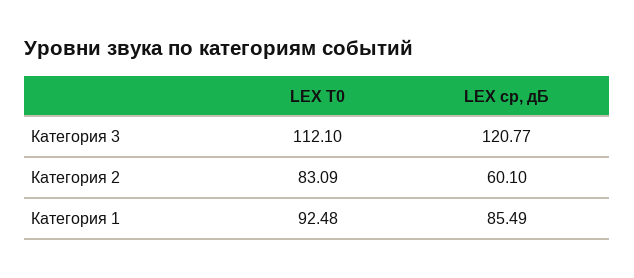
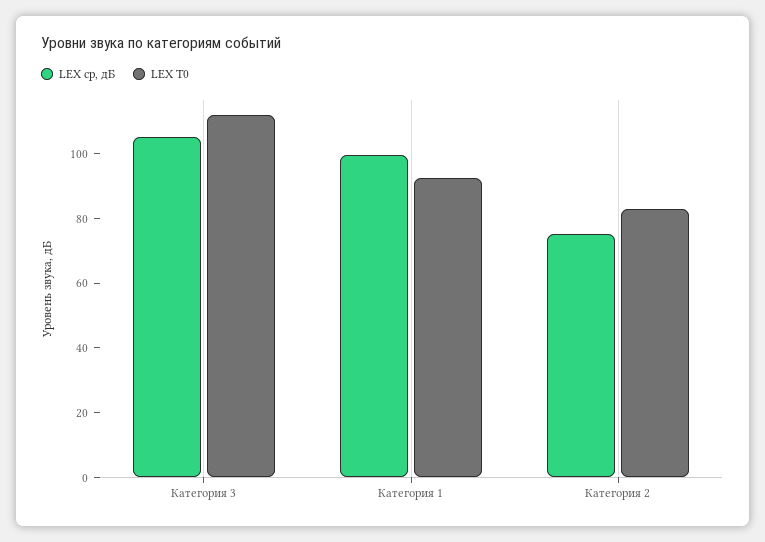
LEX ср, дБ, Категория 3: 120.77 -> 105
LEX ср, дБ, Категория 2: 60.1 -> 75
LEX ср, дБ, Категория 1: 85.49 -> 100

